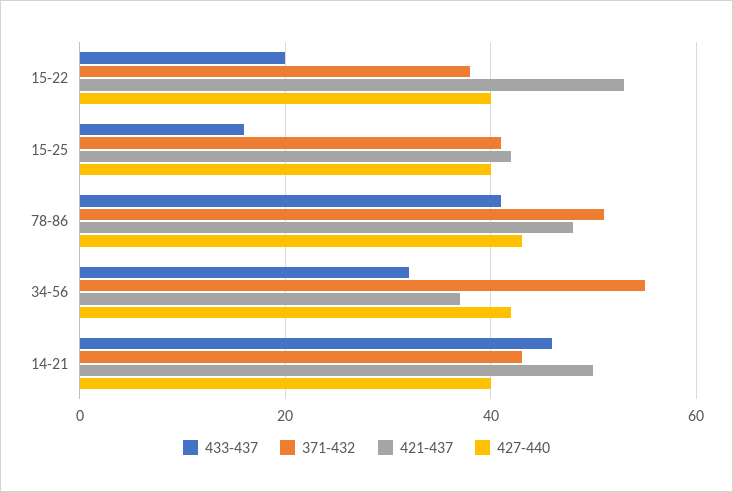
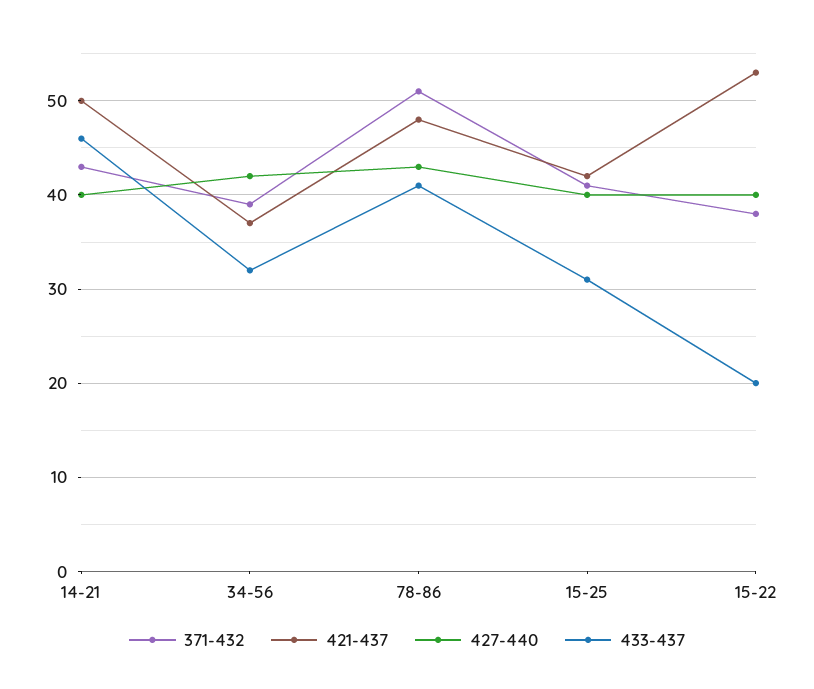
433-437, 15-25: 15 -> 31
371-432, 34-56: 55 -> 39

